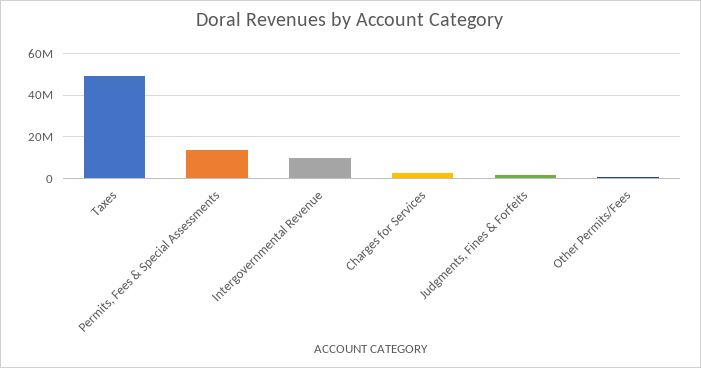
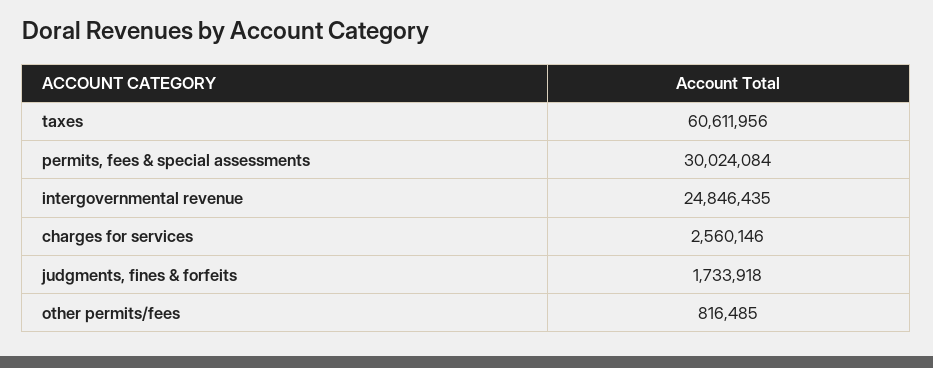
Taxes: 50000000 -> 60611956
Permits, Fees & Special Assessments: 15000000 -> 30024084
Intergovernmental Revenue: 10000000 -> 24846435

